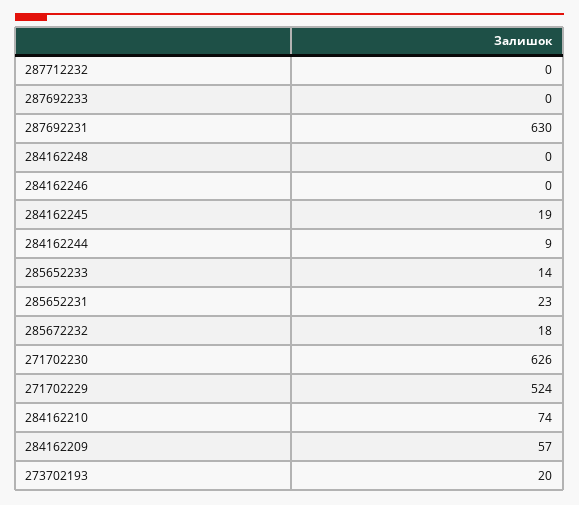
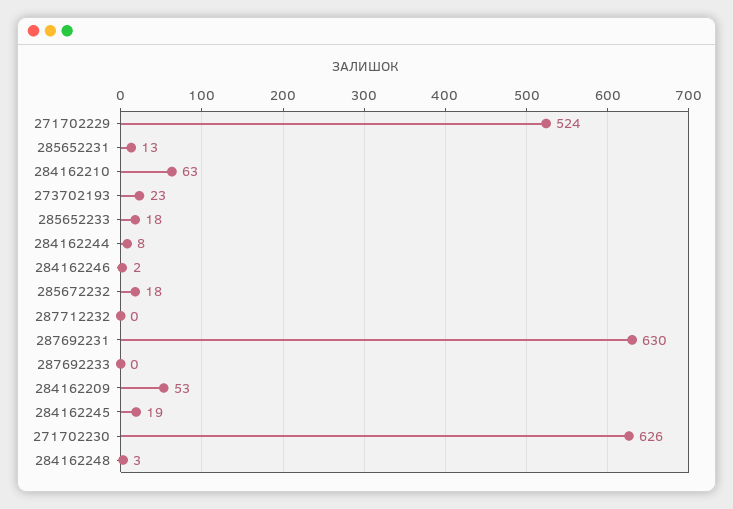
284162248: 0 -> 3
284162246: 0 -> 2
284162244: 9 -> 8
285652233: 14 -> 18
285652231: 23 -> 13
284162210: 74 -> 63
284162209: 57 -> 53
273702193: 20 -> 23

